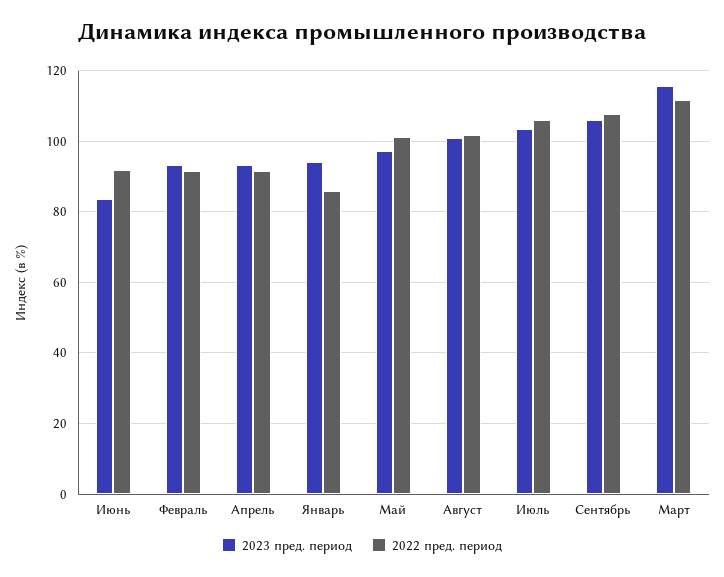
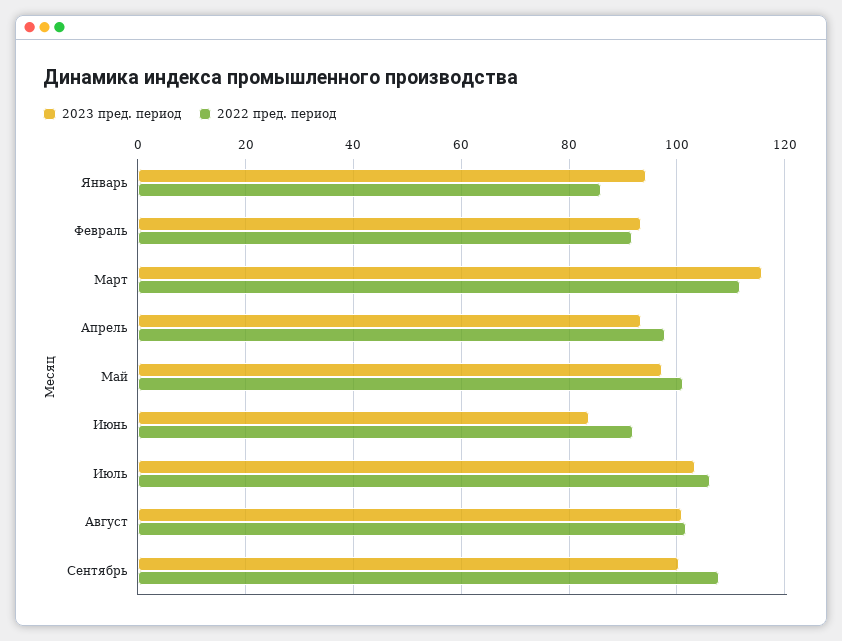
2022 пред. период, Апрель: 92 -> 98
2023 пред. период, Сентябрь: 106 -> 100

